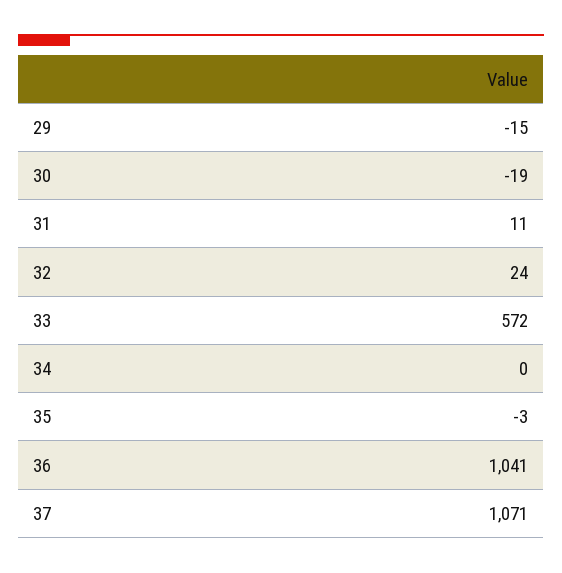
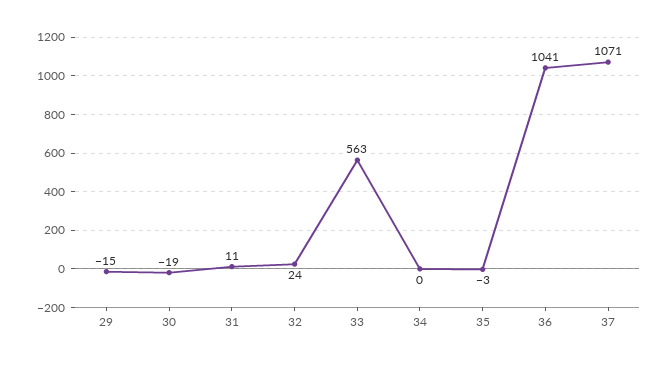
33: 572 -> 563

